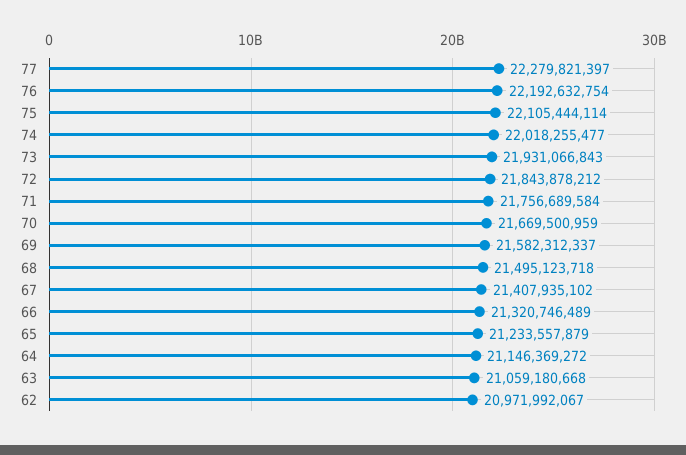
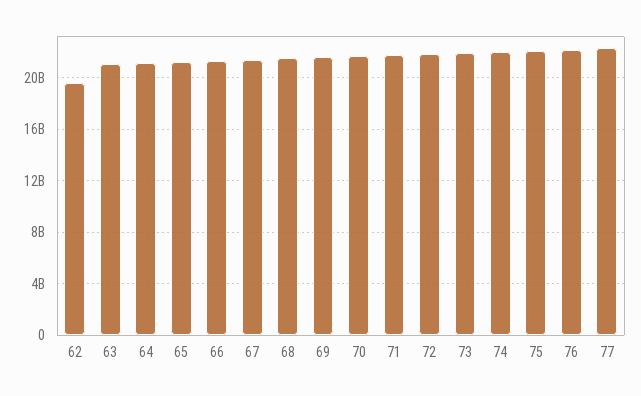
62: 20971992067 -> 19500000000

